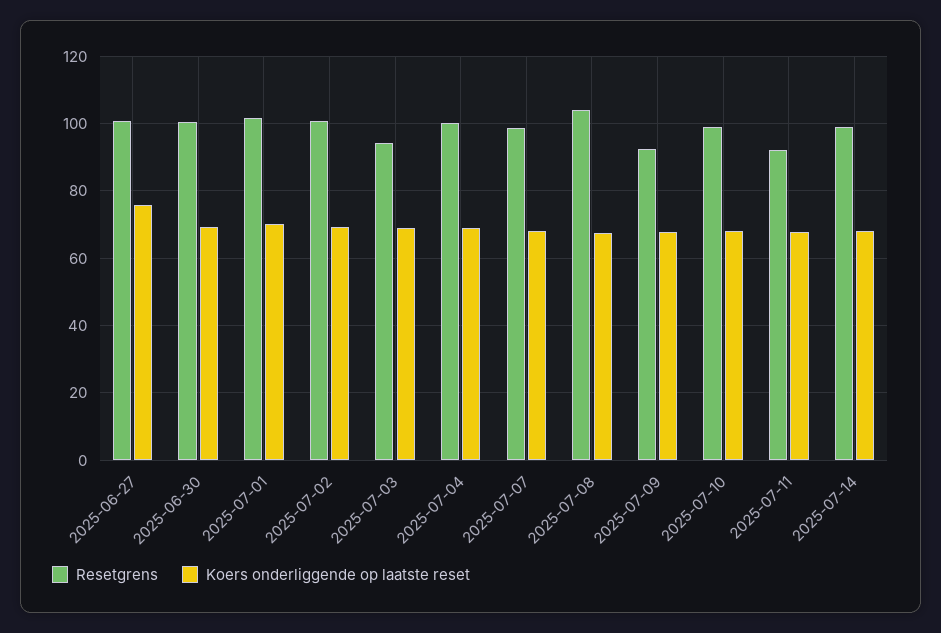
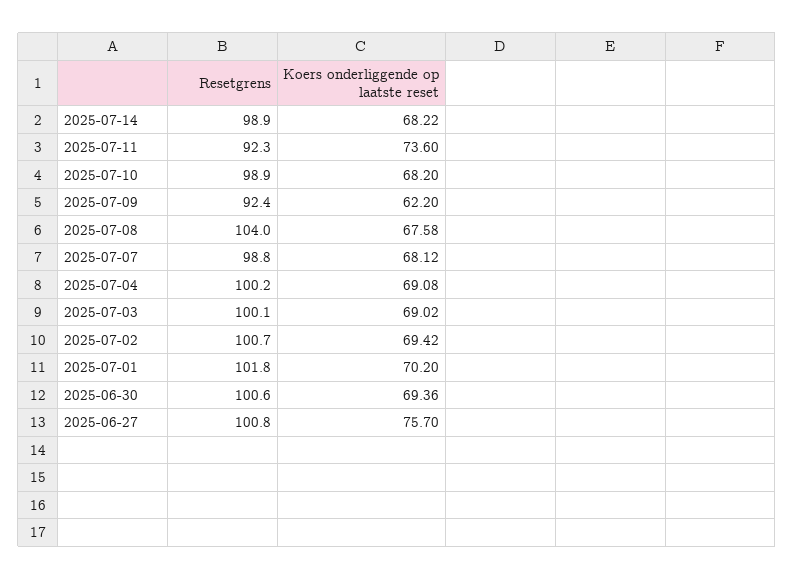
Resetgrens, 2025-07-03: 94 -> 100.1
Koers onderliggende op laatste reset, 2025-07-09: 68 -> 62.2
Koers onderliggende op laatste reset, 2025-07-11: 68 -> 73.6

